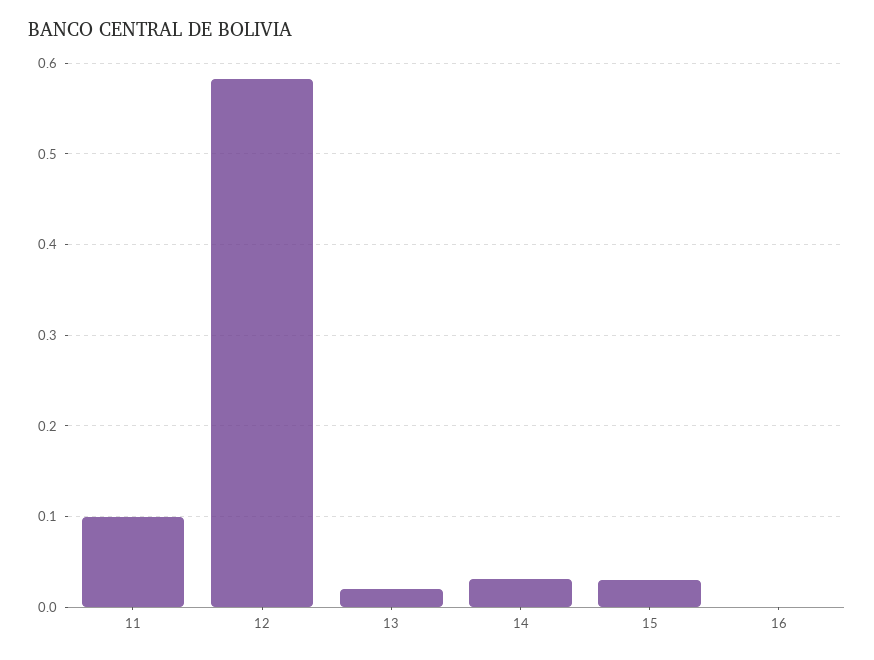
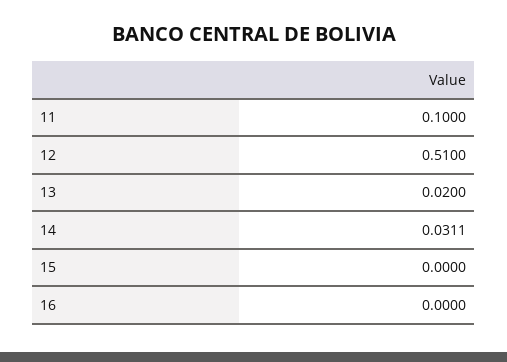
12: 0.58 -> 0.51
15: 0.03 -> 0

